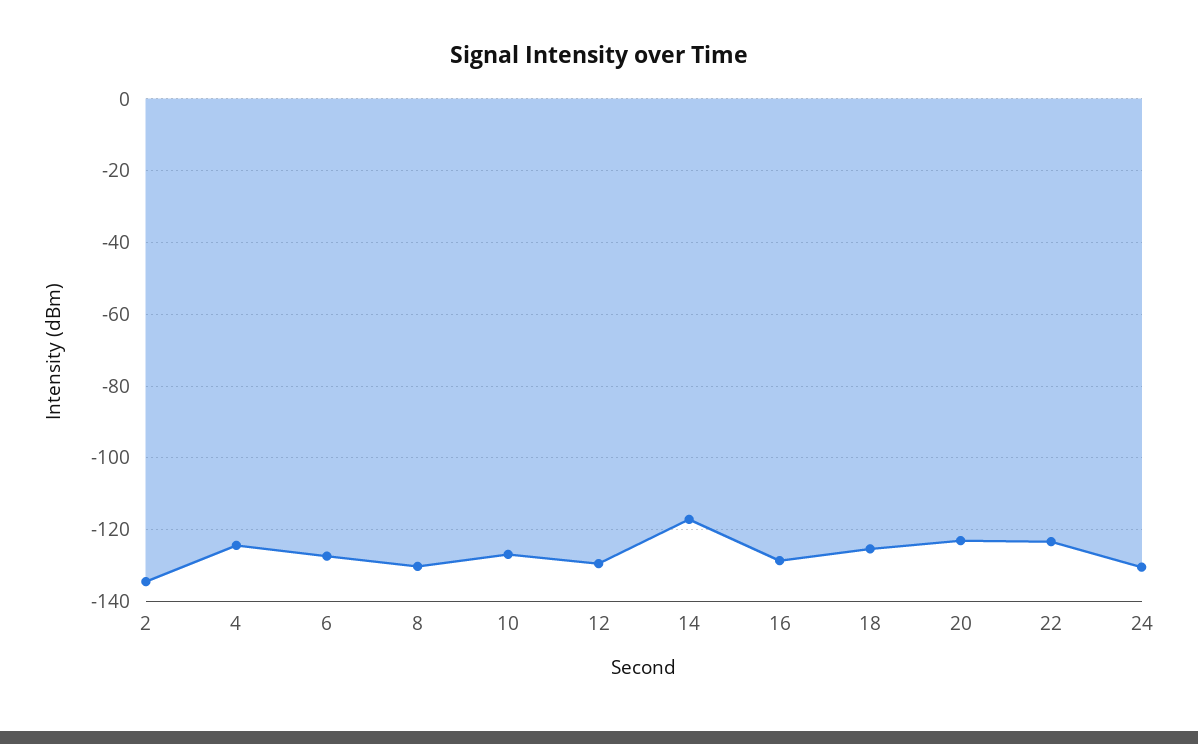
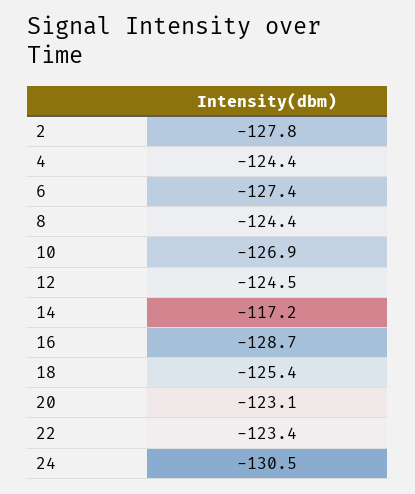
2: -134 -> -127.8
8: -130 -> -124.4
12: -130 -> -124.5

